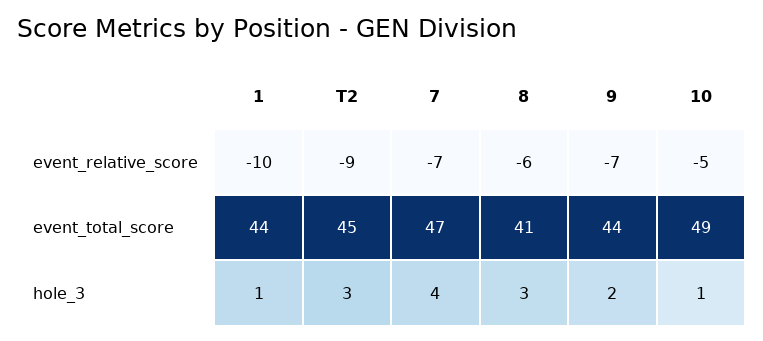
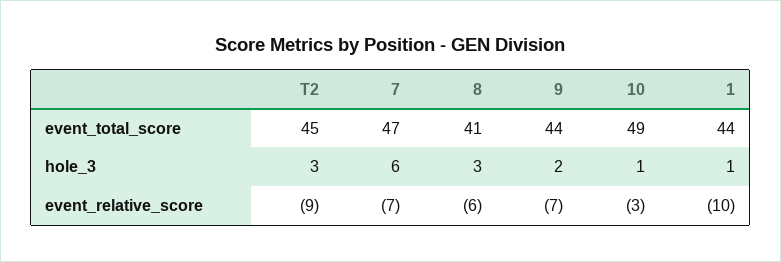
10, event_relative_score: -5 -> -3
7, hole_3: 4 -> 6

